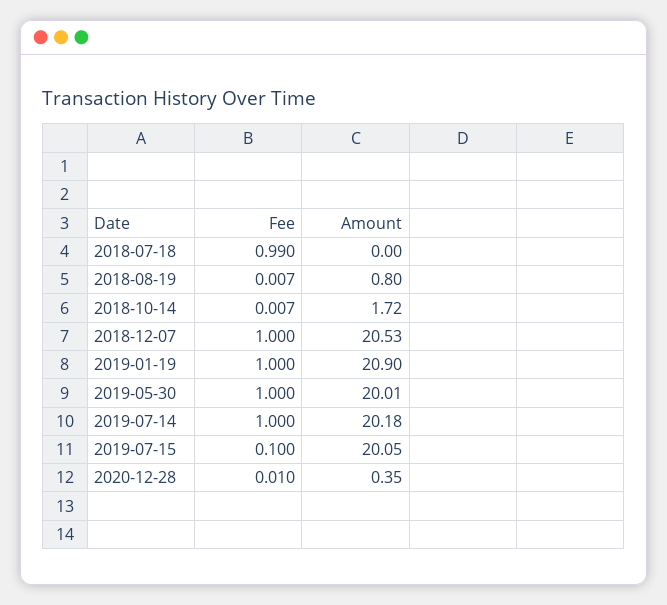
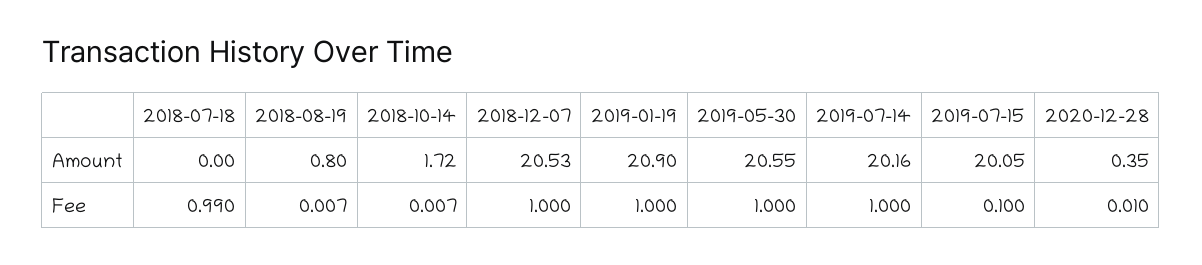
Amount, 2019-05-30: 20.01 -> 20.55
Amount, 2019-07-14: 20.18 -> 20.16

